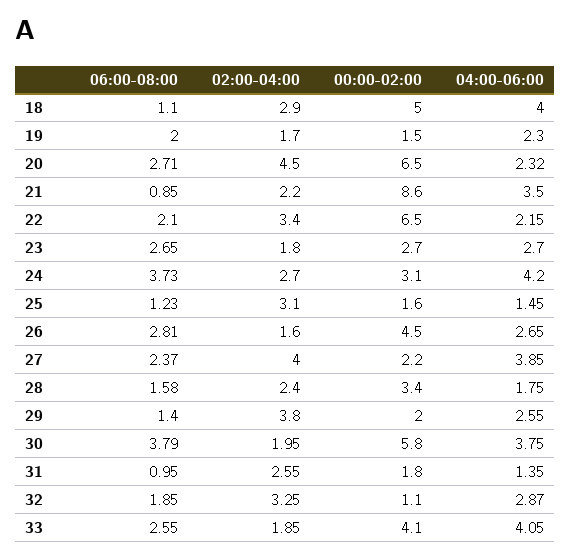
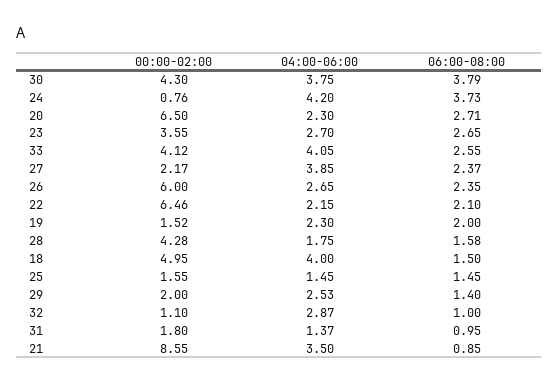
06:00-08:00, 18: 1.1 -> 1.5
02:00-04:00, 18: 2.9 -> none
02:00-04:00, 19: 1.7 -> none
02:00-04:00, 20: 4.5 -> none
04:00-06:00, 20: 2.32 -> 2.3
02:00-04:00, 21: 2.2 -> none
02:00-04:00, 22: 3.4 -> none
02:00-04:00, 23: 1.8 -> none
00:00-02:00, 23: 2.7 -> 3.55
02:00-04:00, 24: 2.7 -> none
00:00-02:00, 24: 3.1 -> 0.76
06:00-08:00, 25: 1.23 -> 1.45
02:00-04:00, 25: 3.1 -> none
06:00-08:00, 26: 2.81 -> 2.35
02:00-04:00, 26: 1.6 -> none
00:00-02:00, 26: 4.5 -> 6
02:00-04:00, 27: 4 -> none
02:00-04:00, 28: 2.4 -> none
00:00-02:00, 28: 3.4 -> 4.28
02:00-04:00, 29: 3.8 -> none
04:00-06:00, 29: 2.55 -> 2.53
02:00-04:00, 30: 1.95 -> none
00:00-02:00, 30: 5.8 -> 4.3
02:00-04:00, 31: 2.55 -> none
04:00-06:00, 31: 1.35 -> 1.37
06:00-08:00, 32: 1.85 -> 1
02:00-04:00, 32: 3.25 -> none
02:00-04:00, 33: 1.85 -> none

